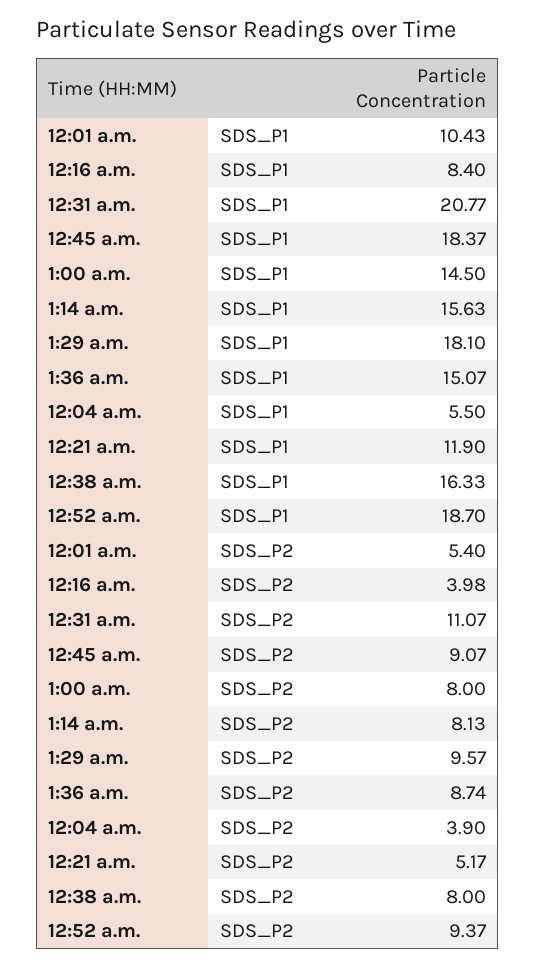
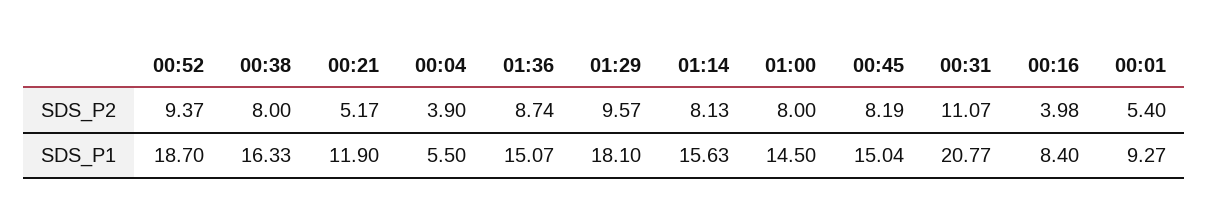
12:01 a.m., SDS_P1: 10.43 -> 9.27
12:45 a.m., SDS_P1: 18.37 -> 15.04
12:45 a.m., SDS_P2: 9.07 -> 8.19

